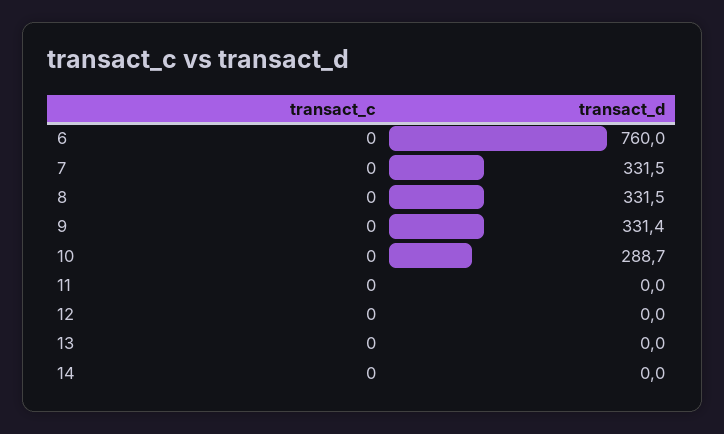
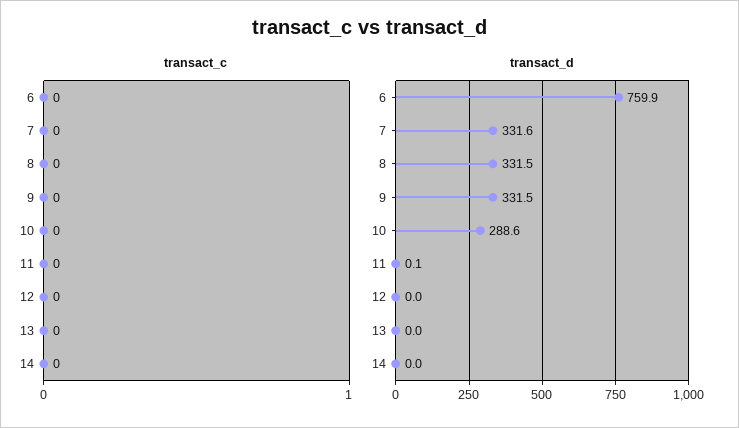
transact_d, 6: 760 -> 759.9
transact_d, 7: 331.5 -> 331.6
transact_d, 9: 331.4 -> 331.5
transact_d, 10: 288.7 -> 288.6
transact_d, 11: 0 -> 0.1

